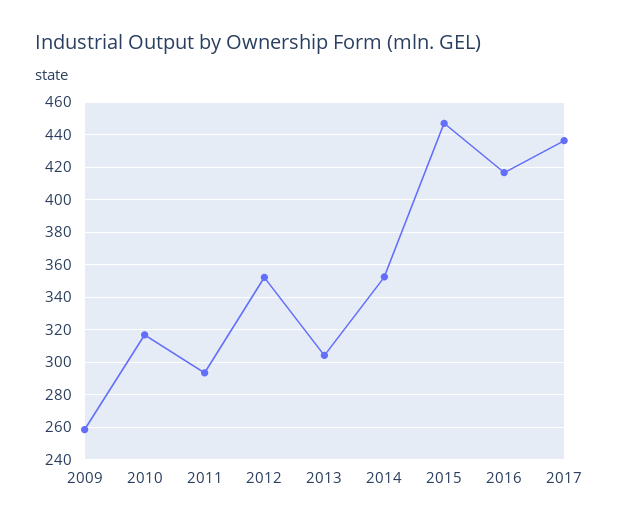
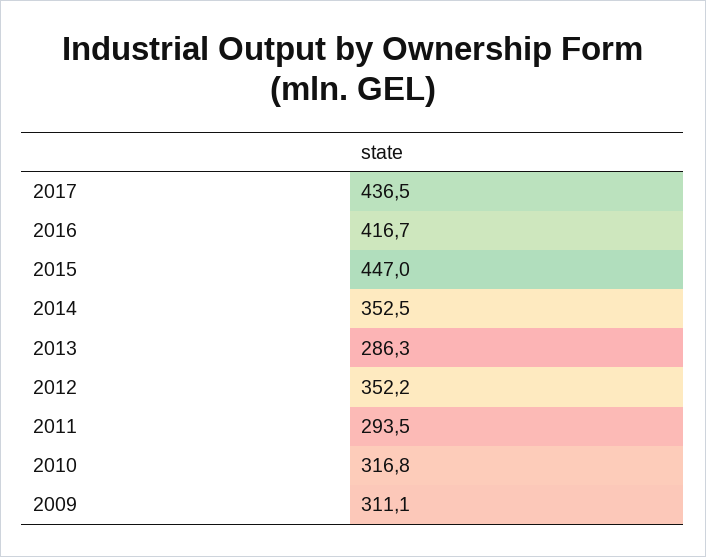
2009: 260 -> 311.1
2013: 305 -> 286.3

